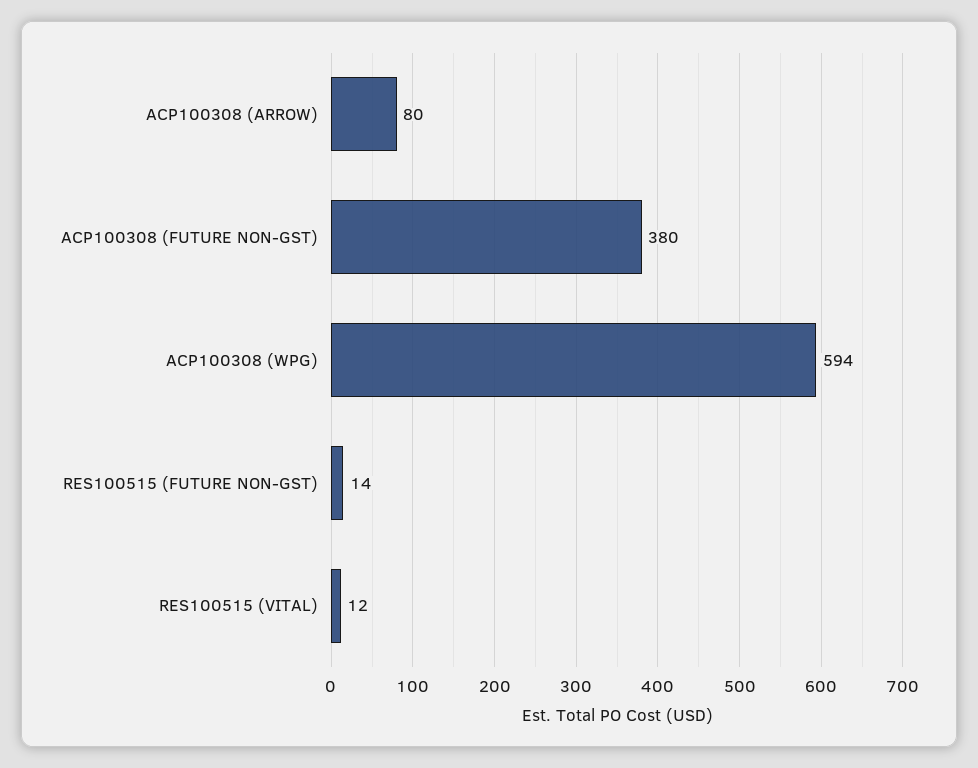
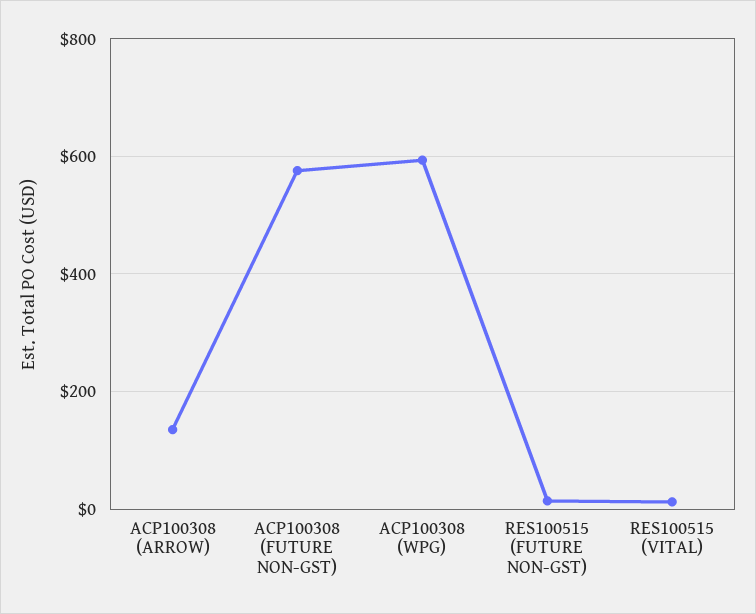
ACP100308 (ARROW): 80 -> 140
ACP100308 (FUTURE NON-GST): 380 -> 580

